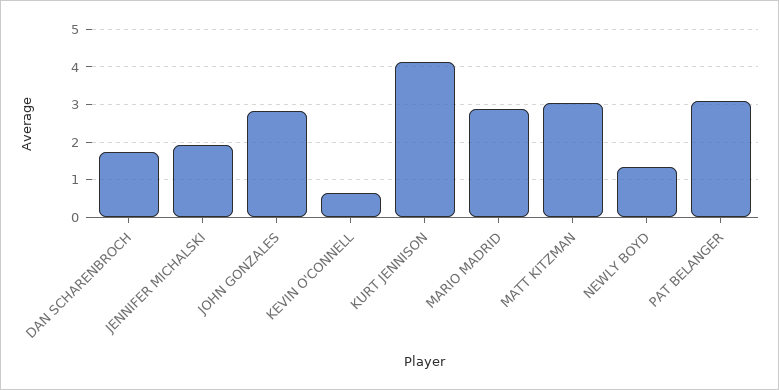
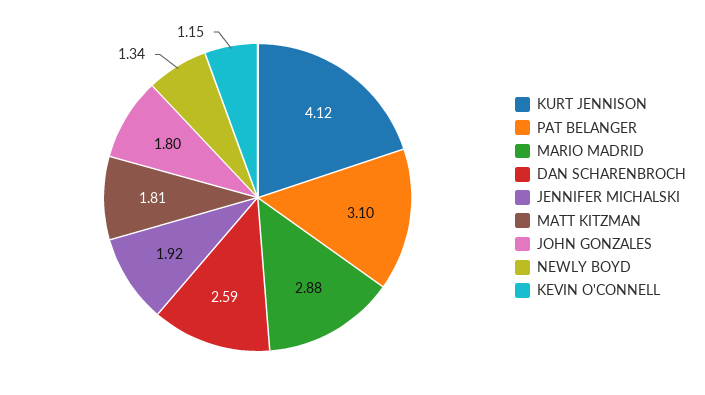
DAN SCHARENBROCH: 1.8 -> 2.59
JOHN GONZALES: 2.8 -> 1.8
KEVIN O'CONNELL: 0.6 -> 1.15
MATT KITZMAN: 3 -> 1.81

